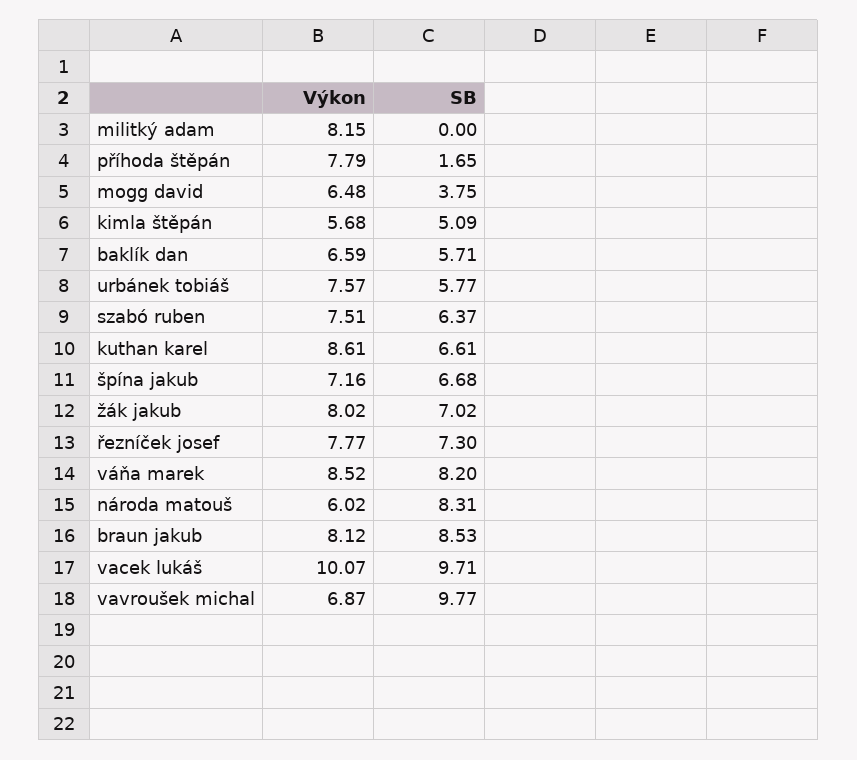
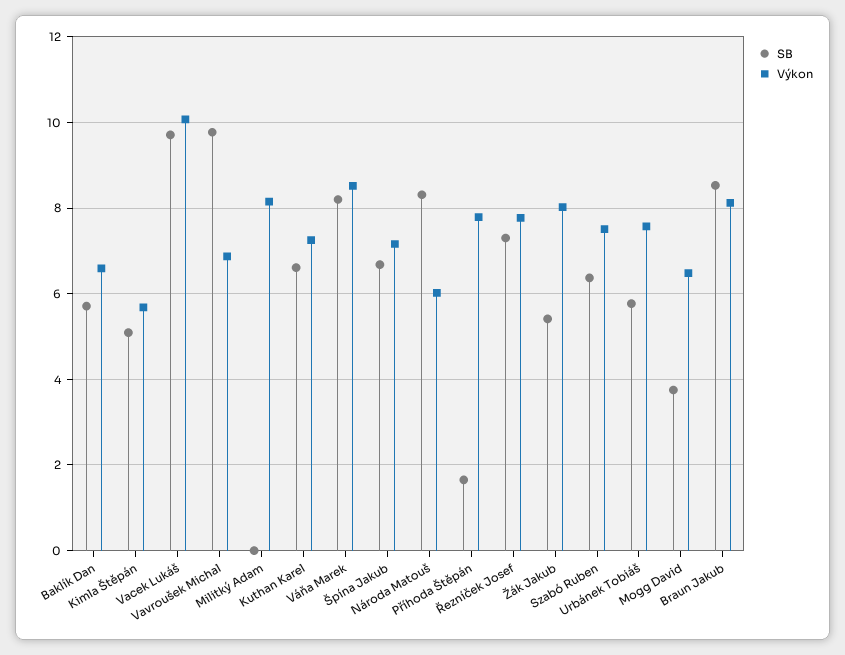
Výkon, kuthan karel: 8.61 -> 7.2
SB, žák jakub: 7.02 -> 5.4

